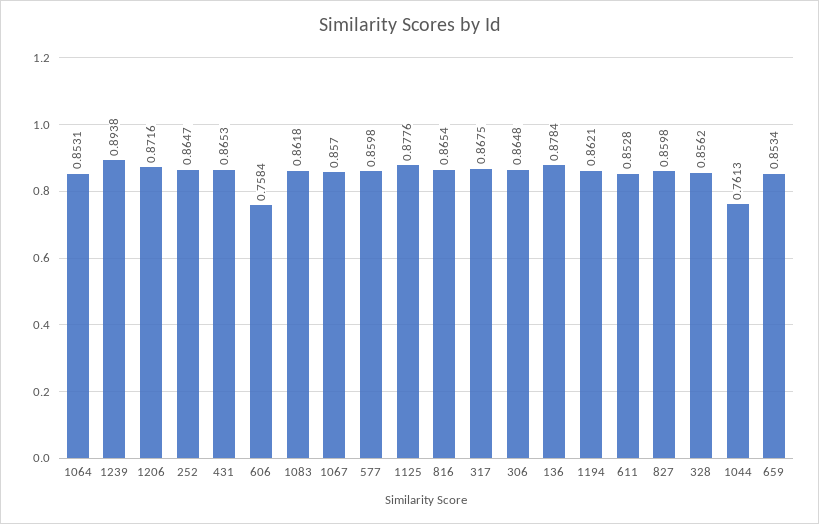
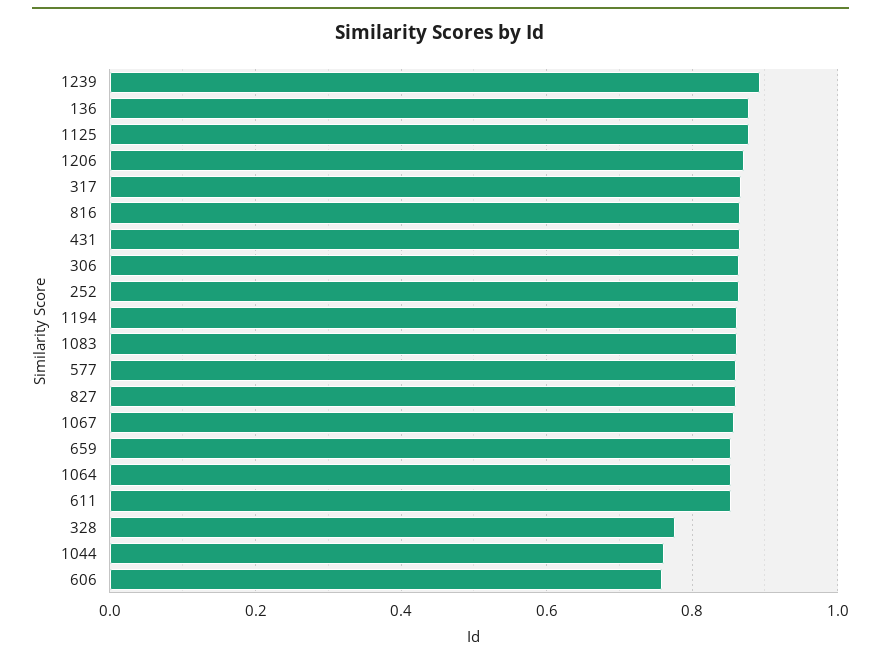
328: 0.8562 -> 0.78

